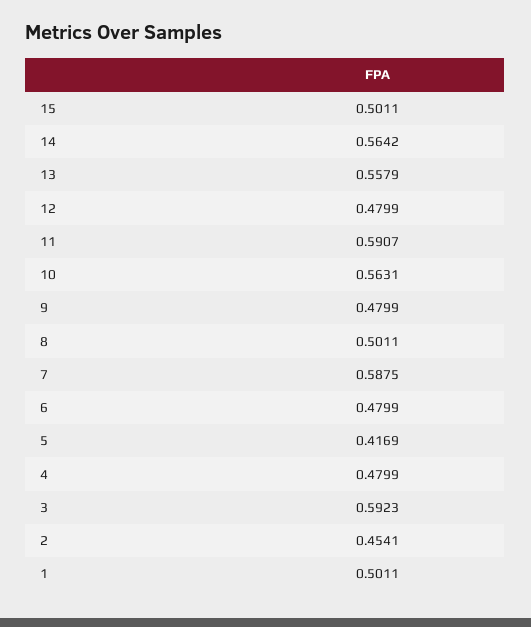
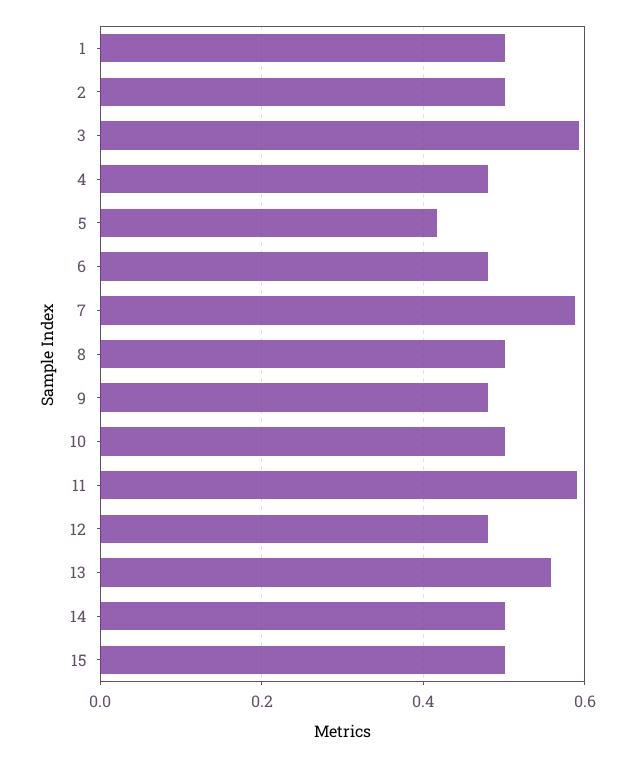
14: 0.5642 -> 0.5
10: 0.5631 -> 0.5
2: 0.4541 -> 0.5

